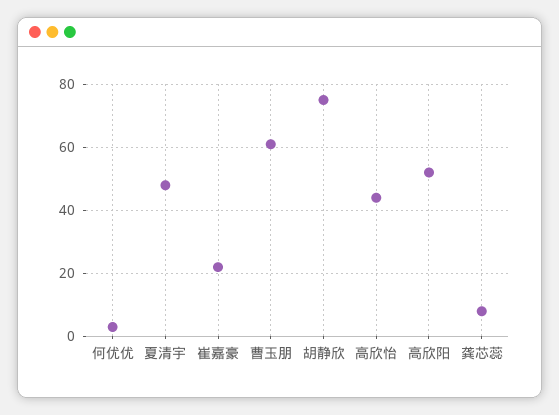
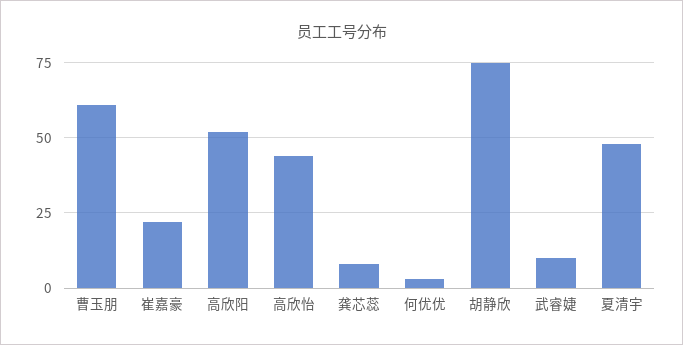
武睿婕: none -> 10

